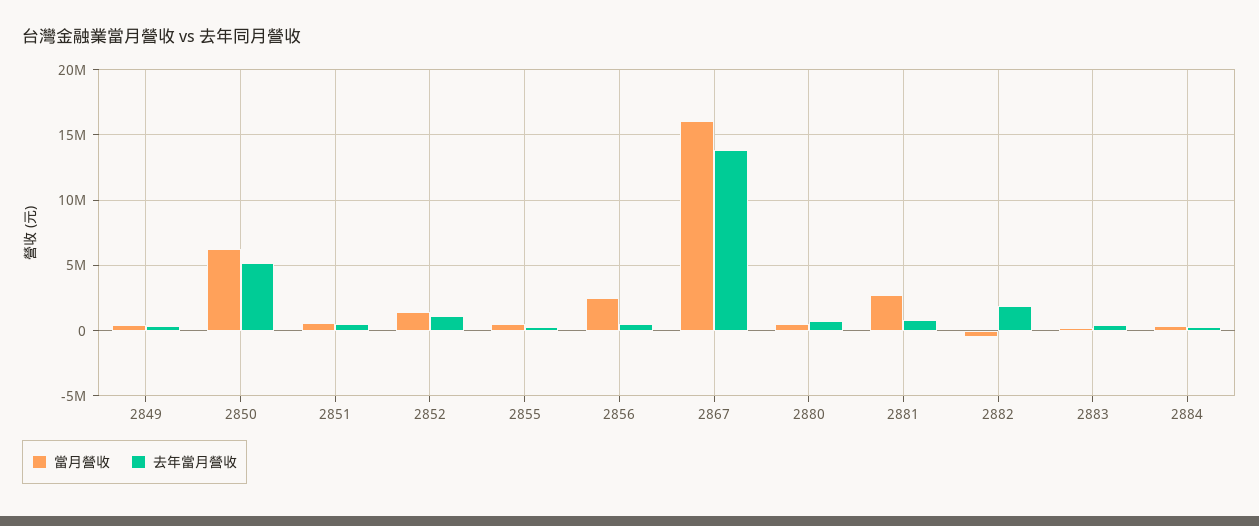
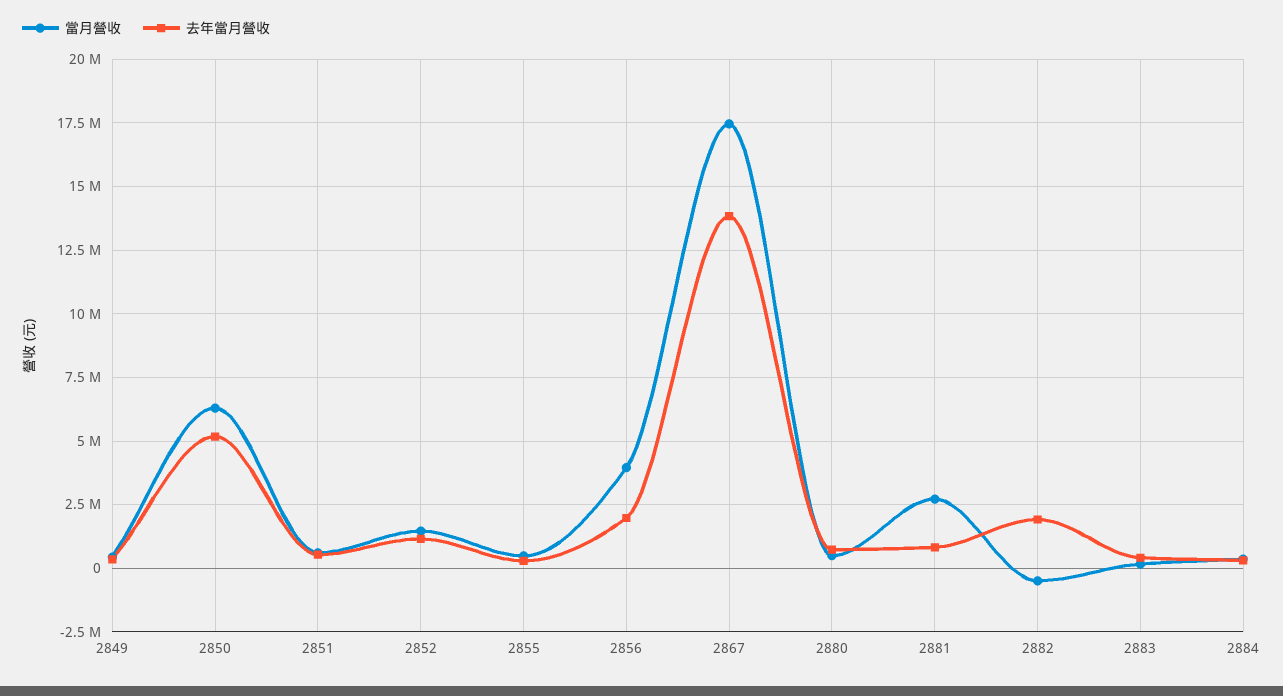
當月營收, 2856: 2500000 -> 4000000
去年當月營收, 2856: 500000 -> 2000000
當月營收, 2867: 16000000 -> 17500000

